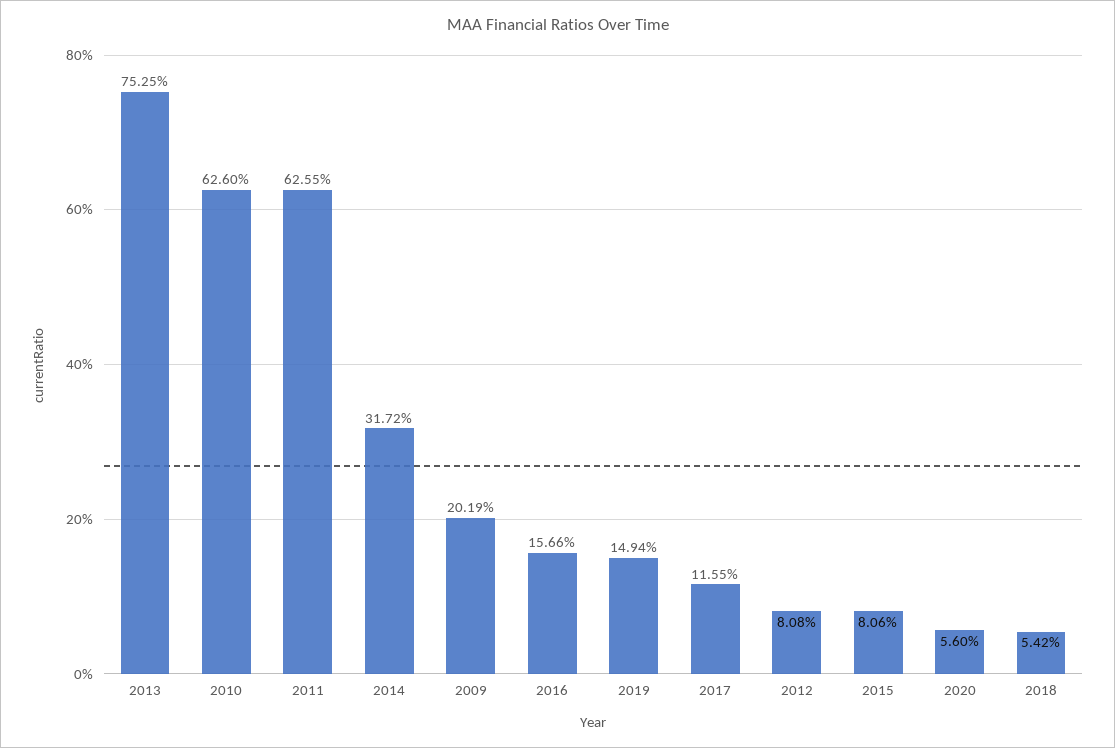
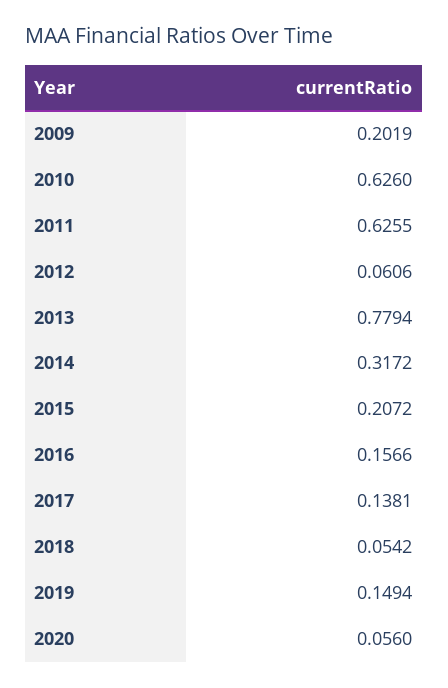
2013: 0.7525 -> 0.7794
2017: 0.1155 -> 0.1381
2012: 0.0808 -> 0.0606
2015: 0.0806 -> 0.2072

